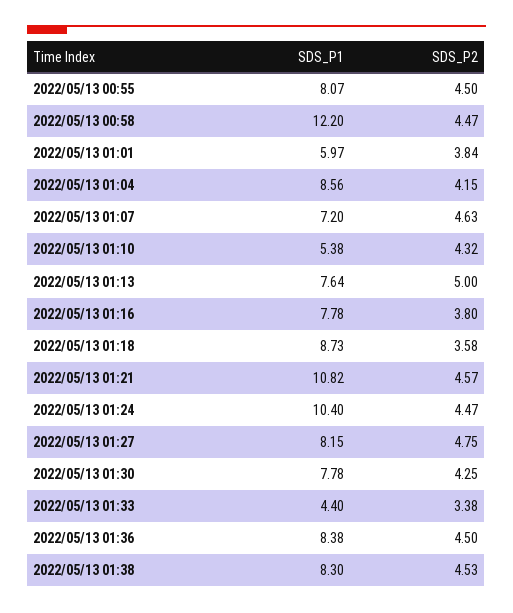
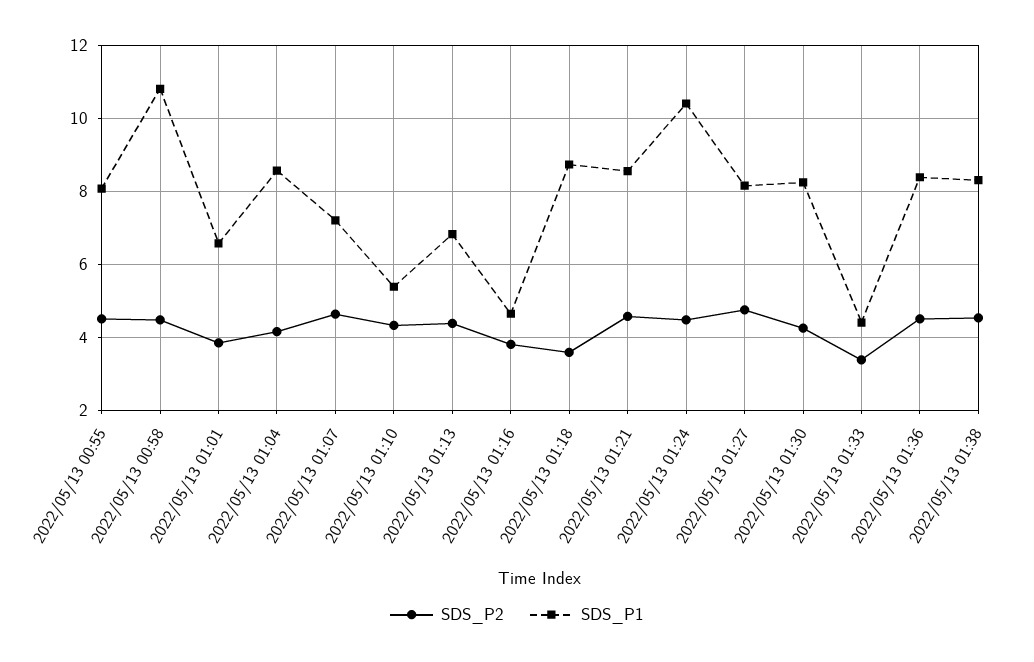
SDS_P1, 2022/05/13 00:58: 12.2 -> 10.8
SDS_P1, 2022/05/13 01:01: 5.97 -> 6.6
SDS_P1, 2022/05/13 01:13: 7.64 -> 6.8
SDS_P2, 2022/05/13 01:13: 5 -> 4.4
SDS_P1, 2022/05/13 01:16: 7.78 -> 4.6
SDS_P1, 2022/05/13 01:21: 10.82 -> 8.6
SDS_P1, 2022/05/13 01:30: 7.78 -> 8.2

